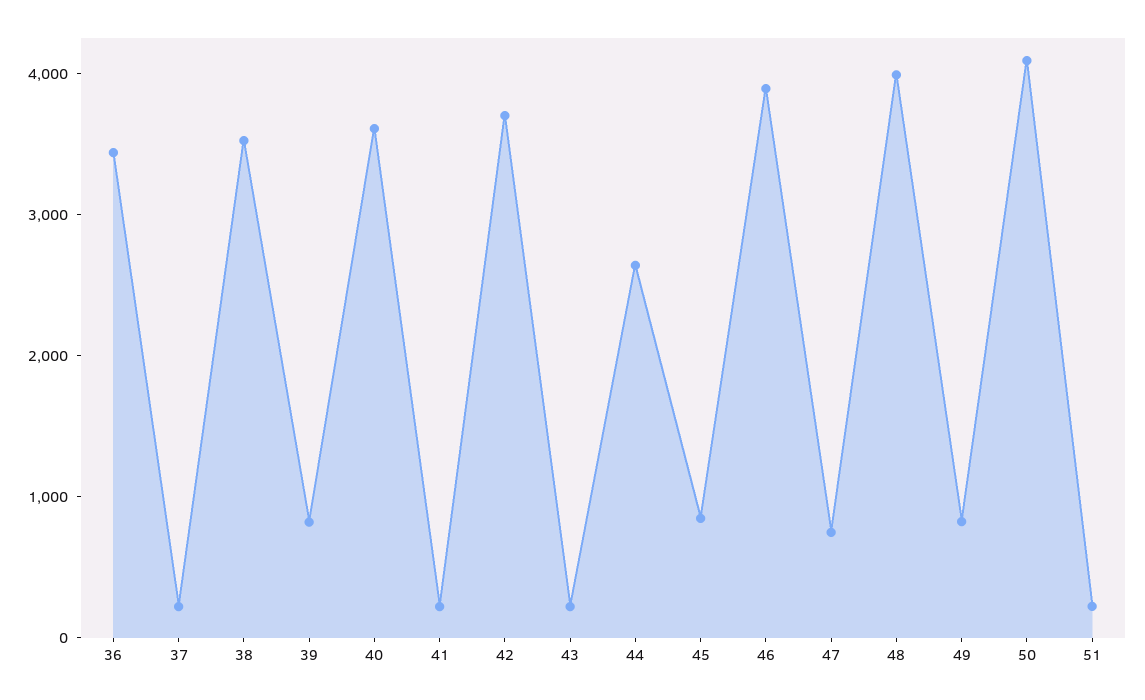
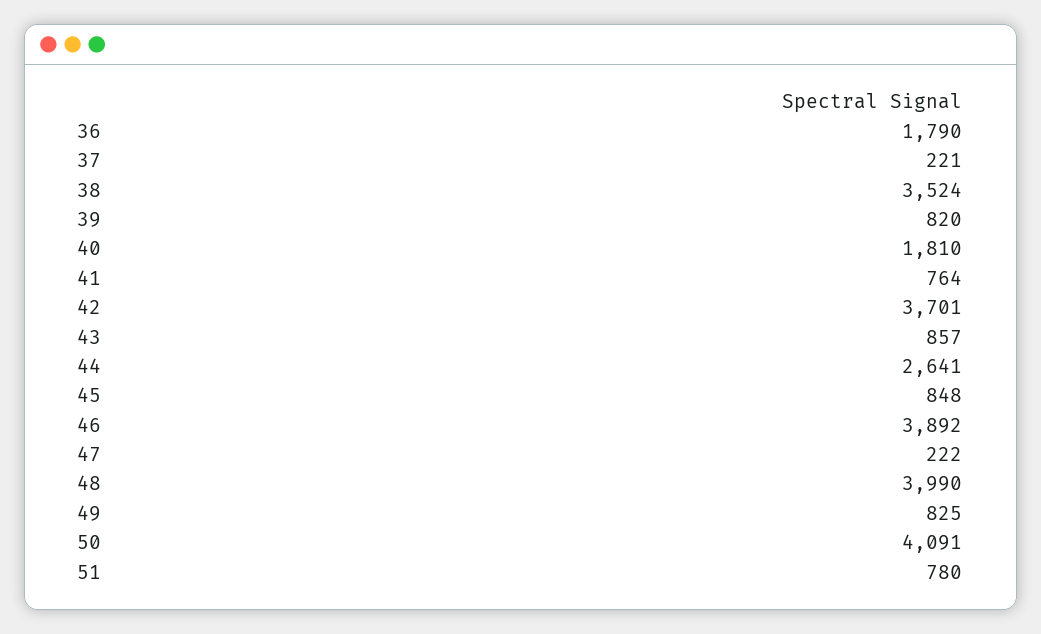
36: 3400 -> 1790
40: 3600 -> 1810
41: 200 -> 764
43: 200 -> 857
47: 800 -> 222
51: 200 -> 780

